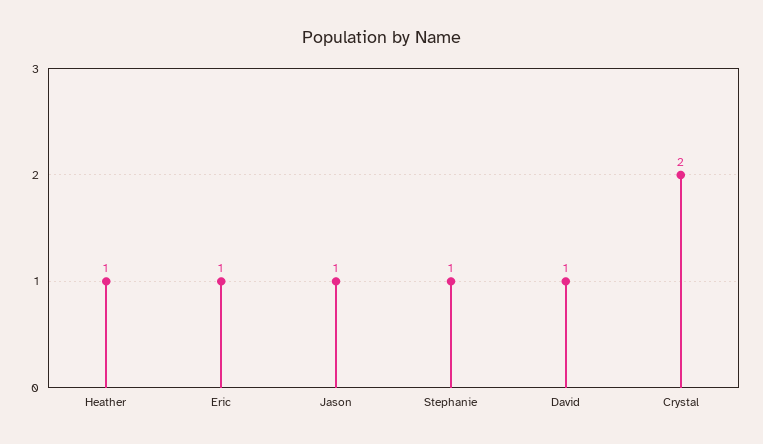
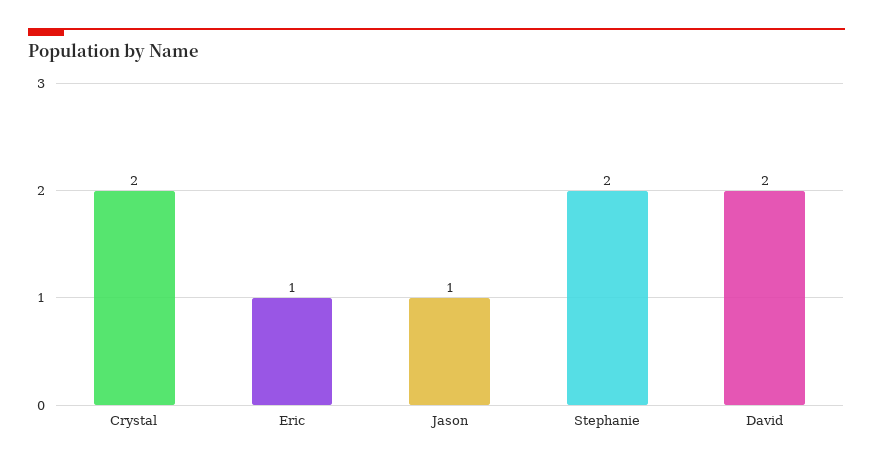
Heather: 1 -> none
Stephanie: 1 -> 2
David: 1 -> 2

